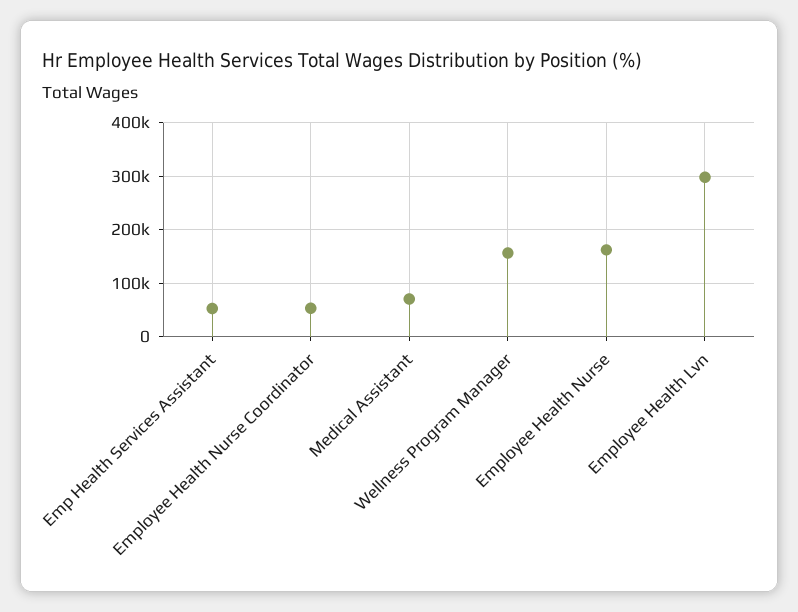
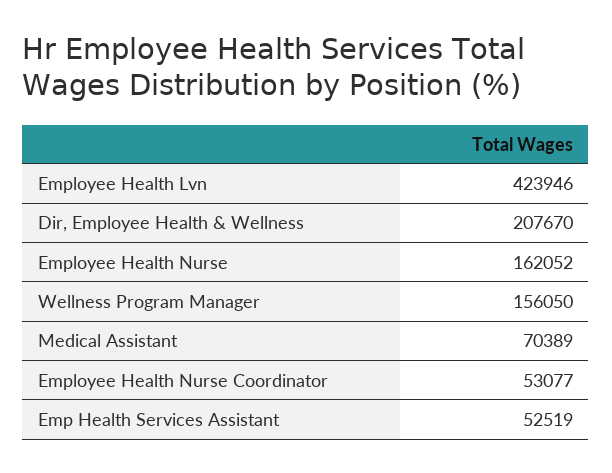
Employee Health Lvn: 300000 -> 423946
Dir, Employee Health & Wellness: none -> 207670

